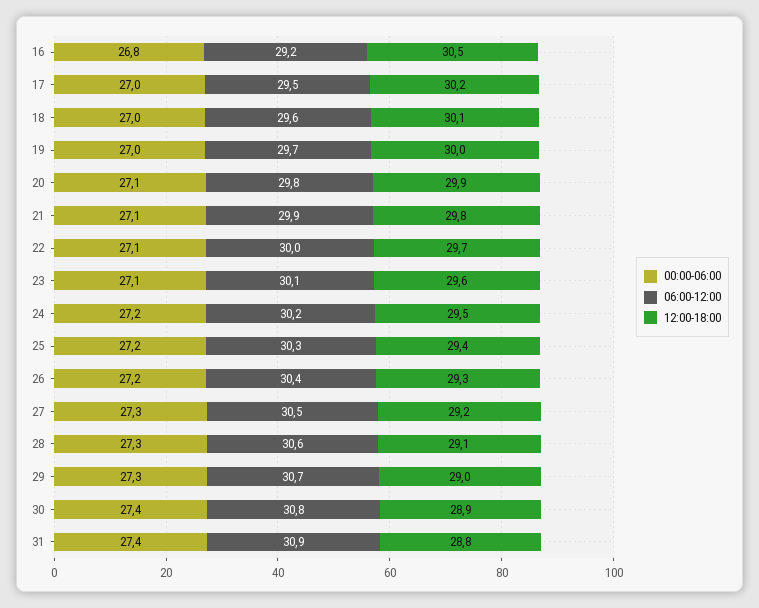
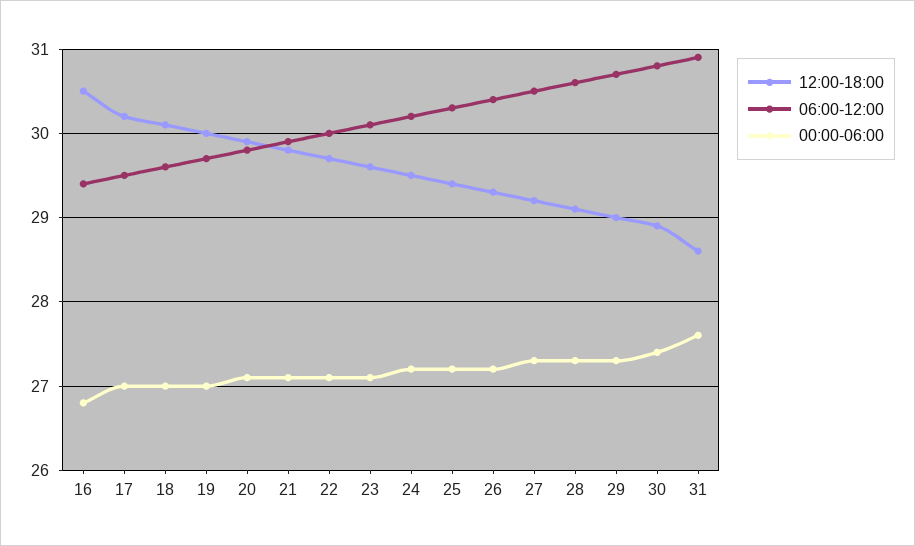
06:00-12:00, 16: 29.2 -> 29.4
00:00-06:00, 31: 27.4 -> 27.6
12:00-18:00, 31: 28.8 -> 28.6

